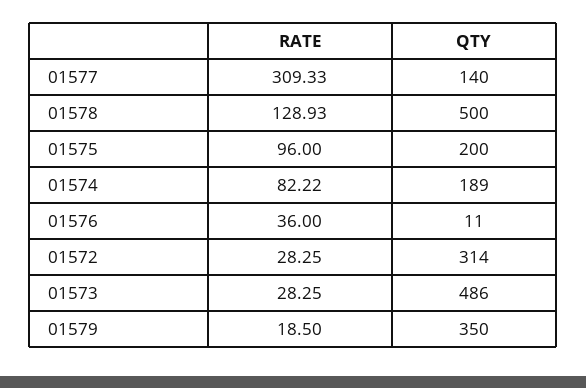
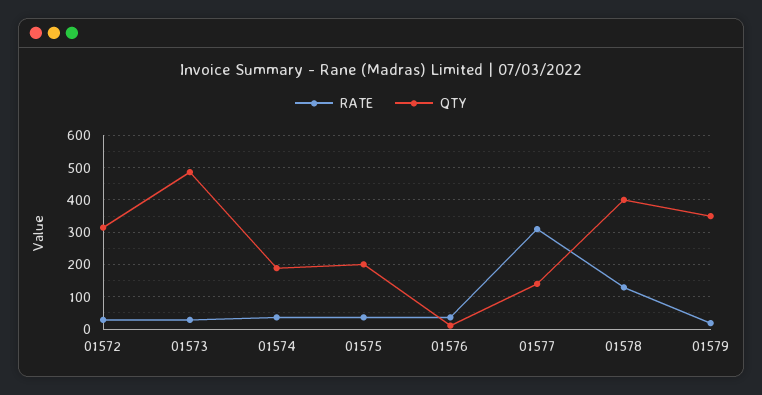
QTY, 01578: 500 -> 400
RATE, 01575: 96 -> 40
RATE, 01574: 82.22 -> 40

